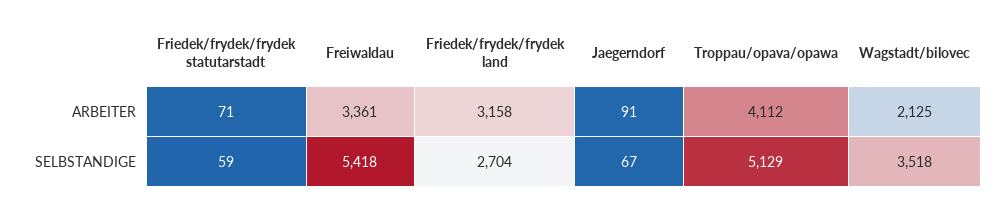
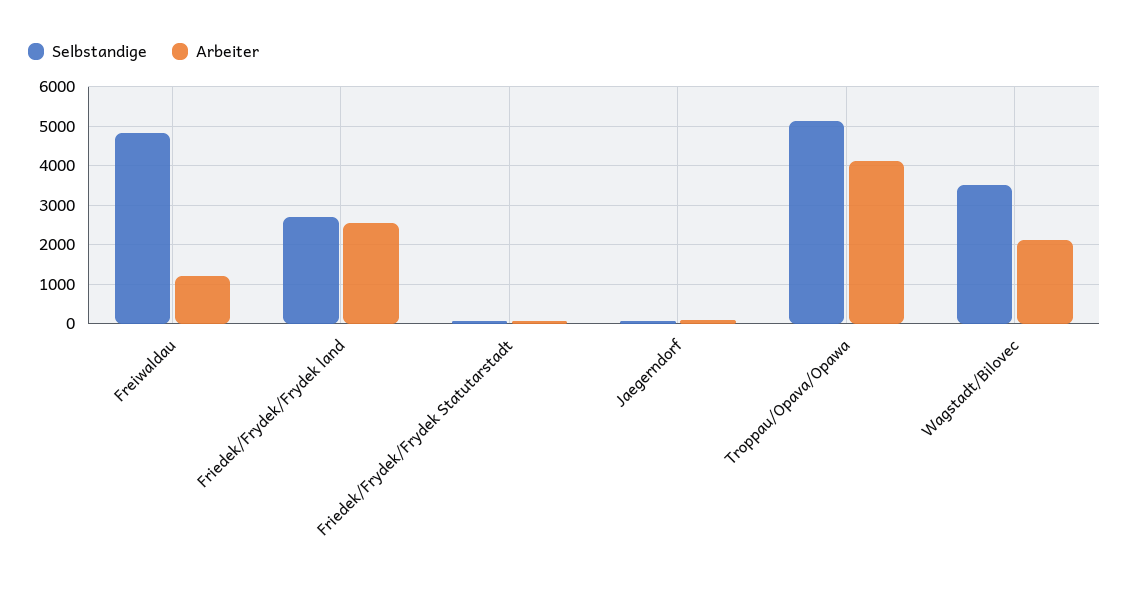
ARBEITER, Freiwaldau: 3361 -> 1200
ARBEITER, Friedek/frydek/frydek land: 3158 -> 2600
SELBSTANDIGE, Freiwaldau: 5418 -> 4800

